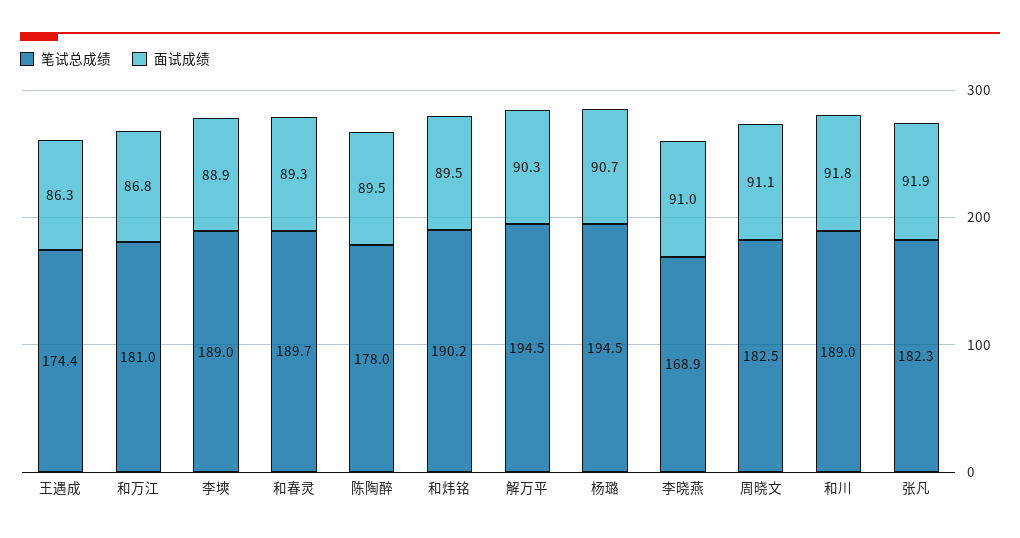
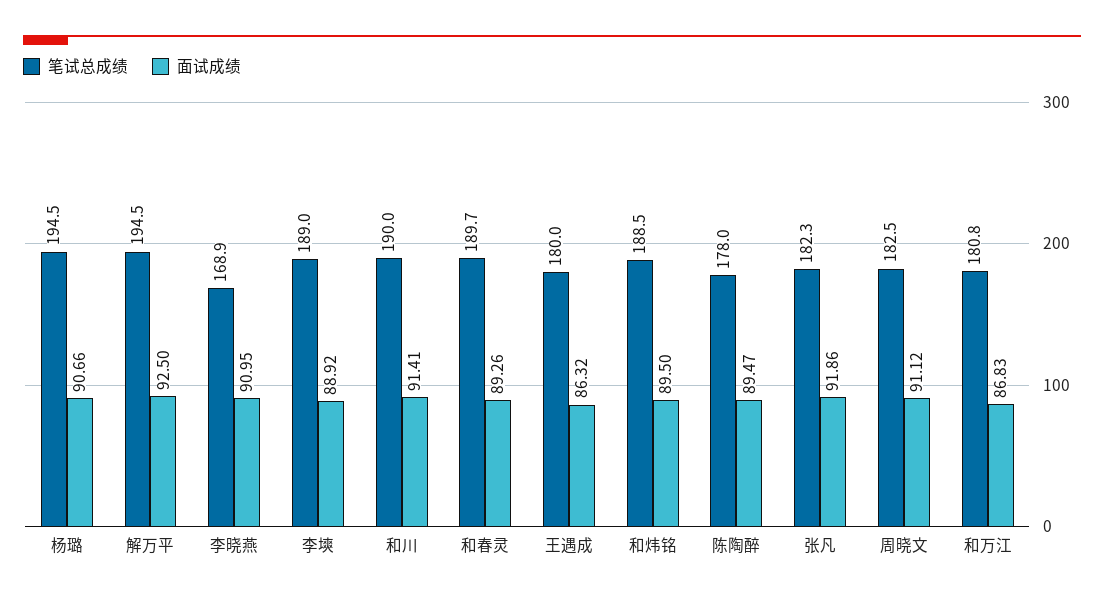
笔试总成绩, 王遇成: 174.4 -> 180
笔试总成绩, 和万江: 181 -> 180.8
笔试总成绩, 和炜铭: 190.2 -> 188.5
面试成绩, 解万平: 90.3 -> 92.5
笔试总成绩, 和川: 189 -> 190
面试成绩, 和川: 91.8 -> 91.41

